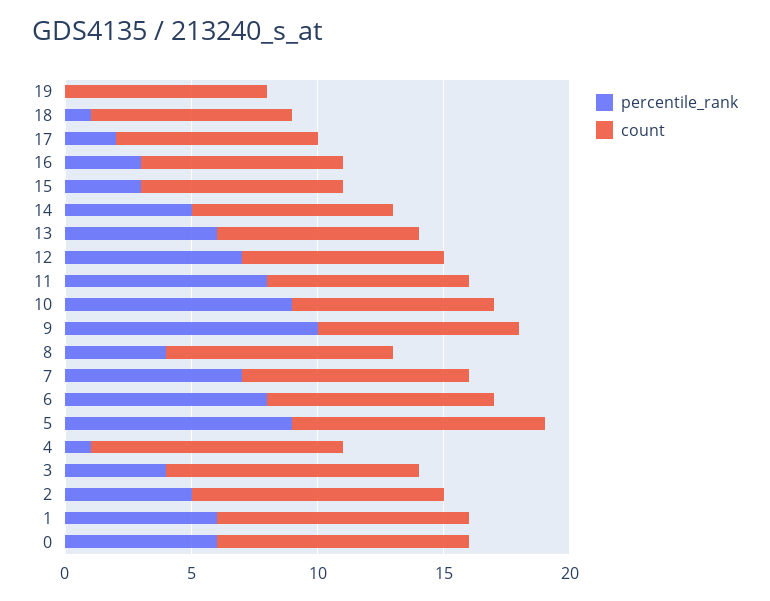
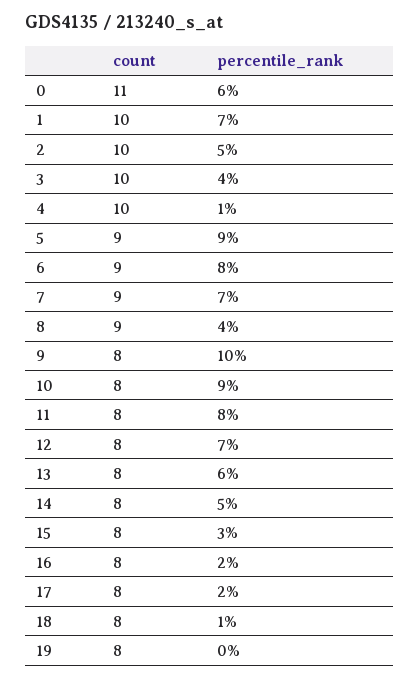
percentile_rank, 16: 3 -> 2
count, 5: 10 -> 9
percentile_rank, 1: 6 -> 7
count, 0: 10 -> 11

